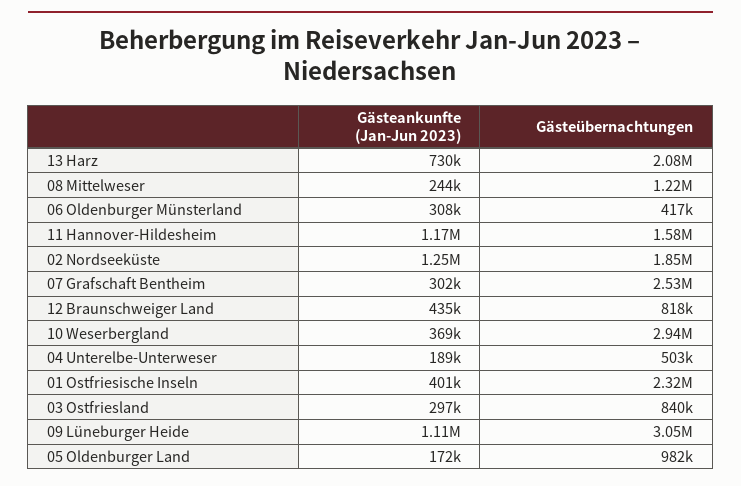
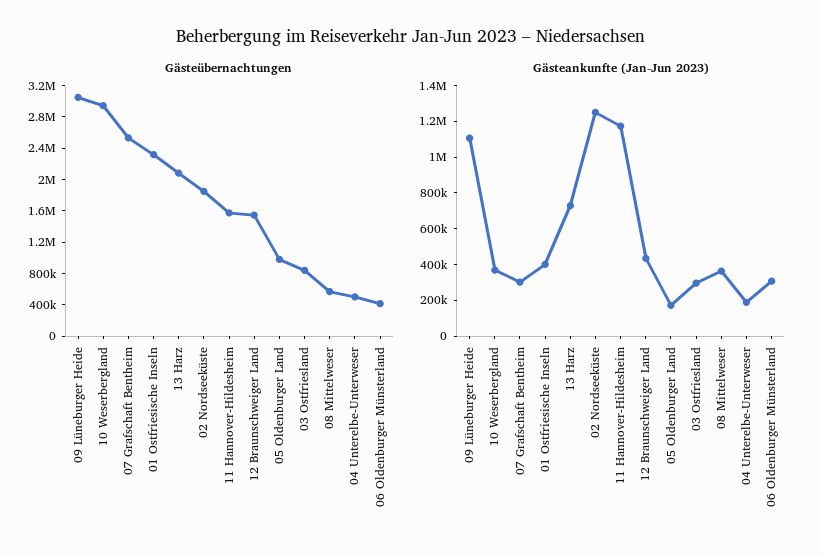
Gästeankunfte (Jan-Jun 2023), 08 Mittelweser: 244000 -> 350000
Gästeübernachtungen, 08 Mittelweser: 1220000 -> 600000
Gästeübernachtungen, 12 Braunschweiger Land: 818000 -> 1600000

